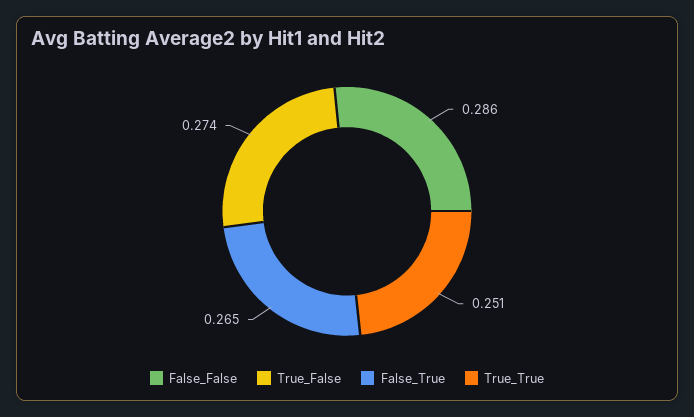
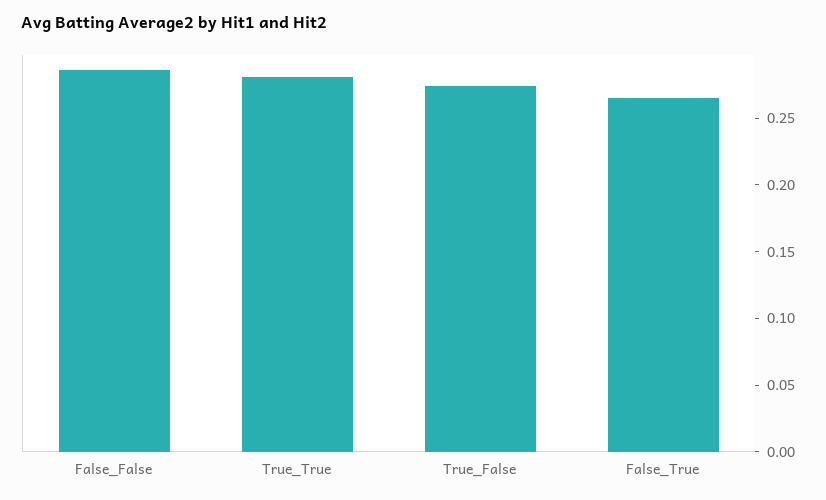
True_True: 0.251 -> 0.28

